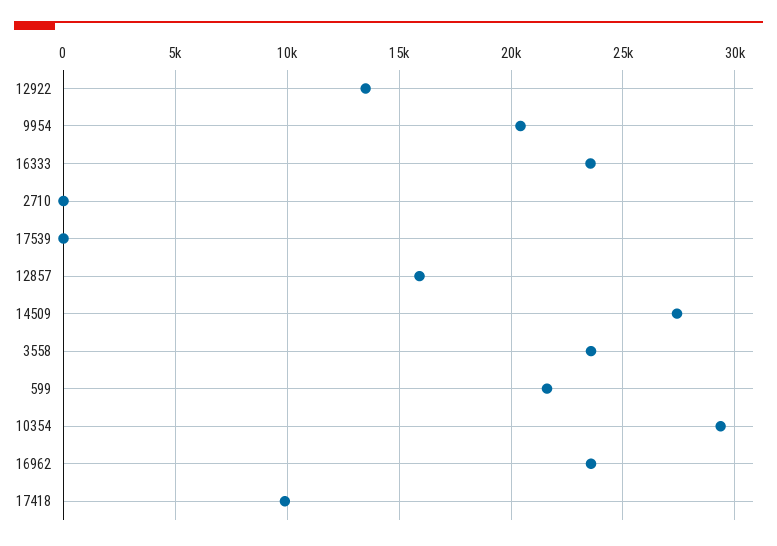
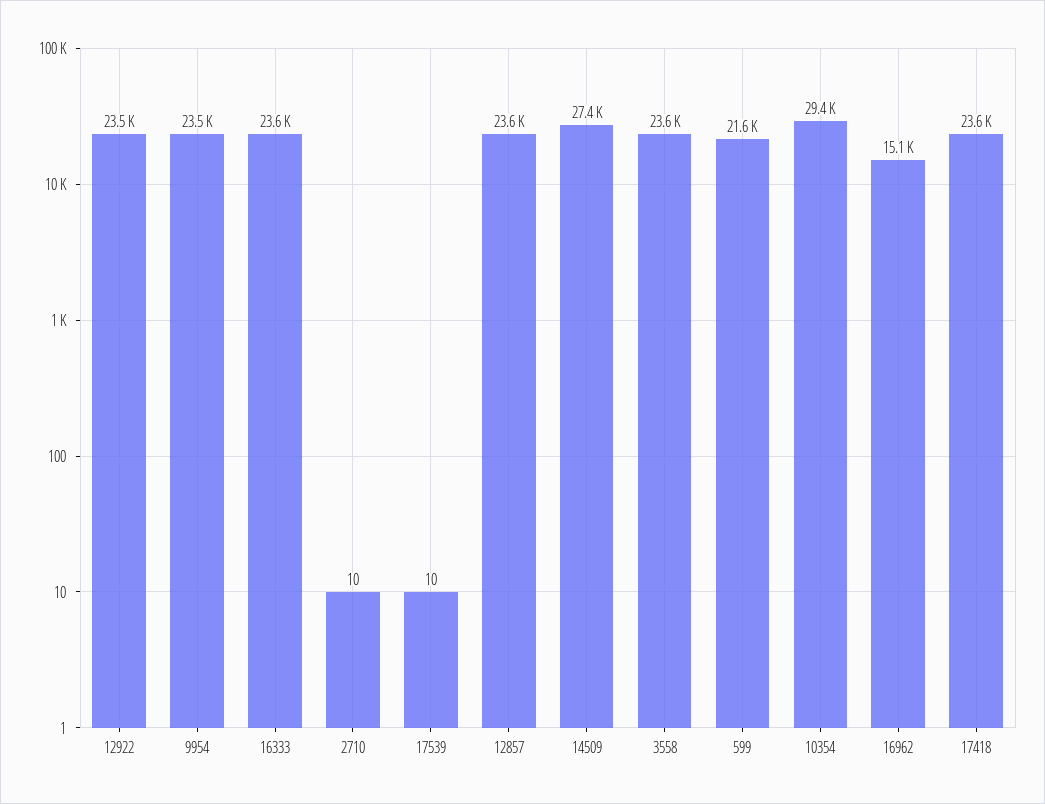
12922: 13500 -> 23500
9954: 20500 -> 23500
12857: 16000 -> 23600
16962: 23500 -> 15100
17418: 10000 -> 23600

